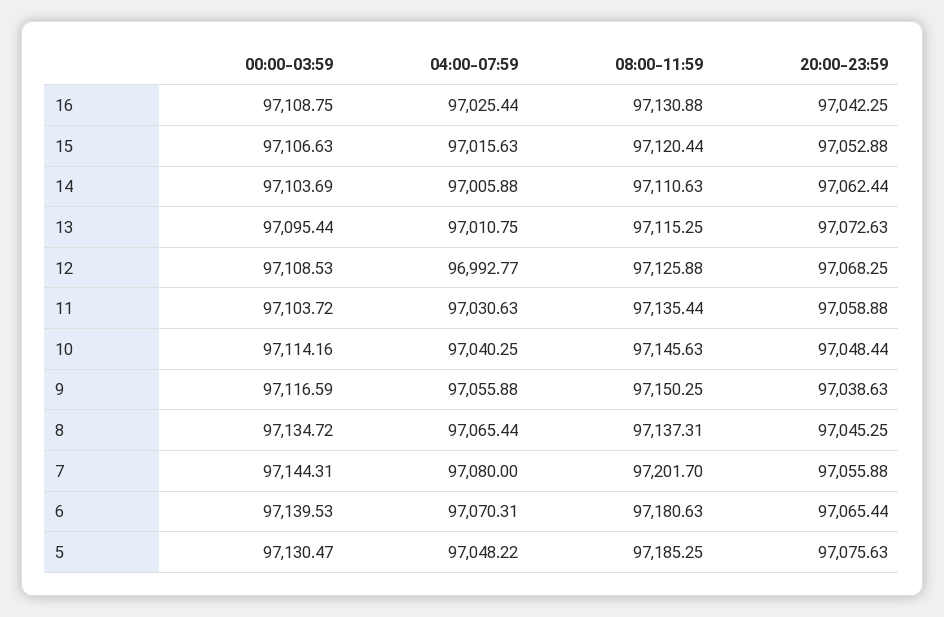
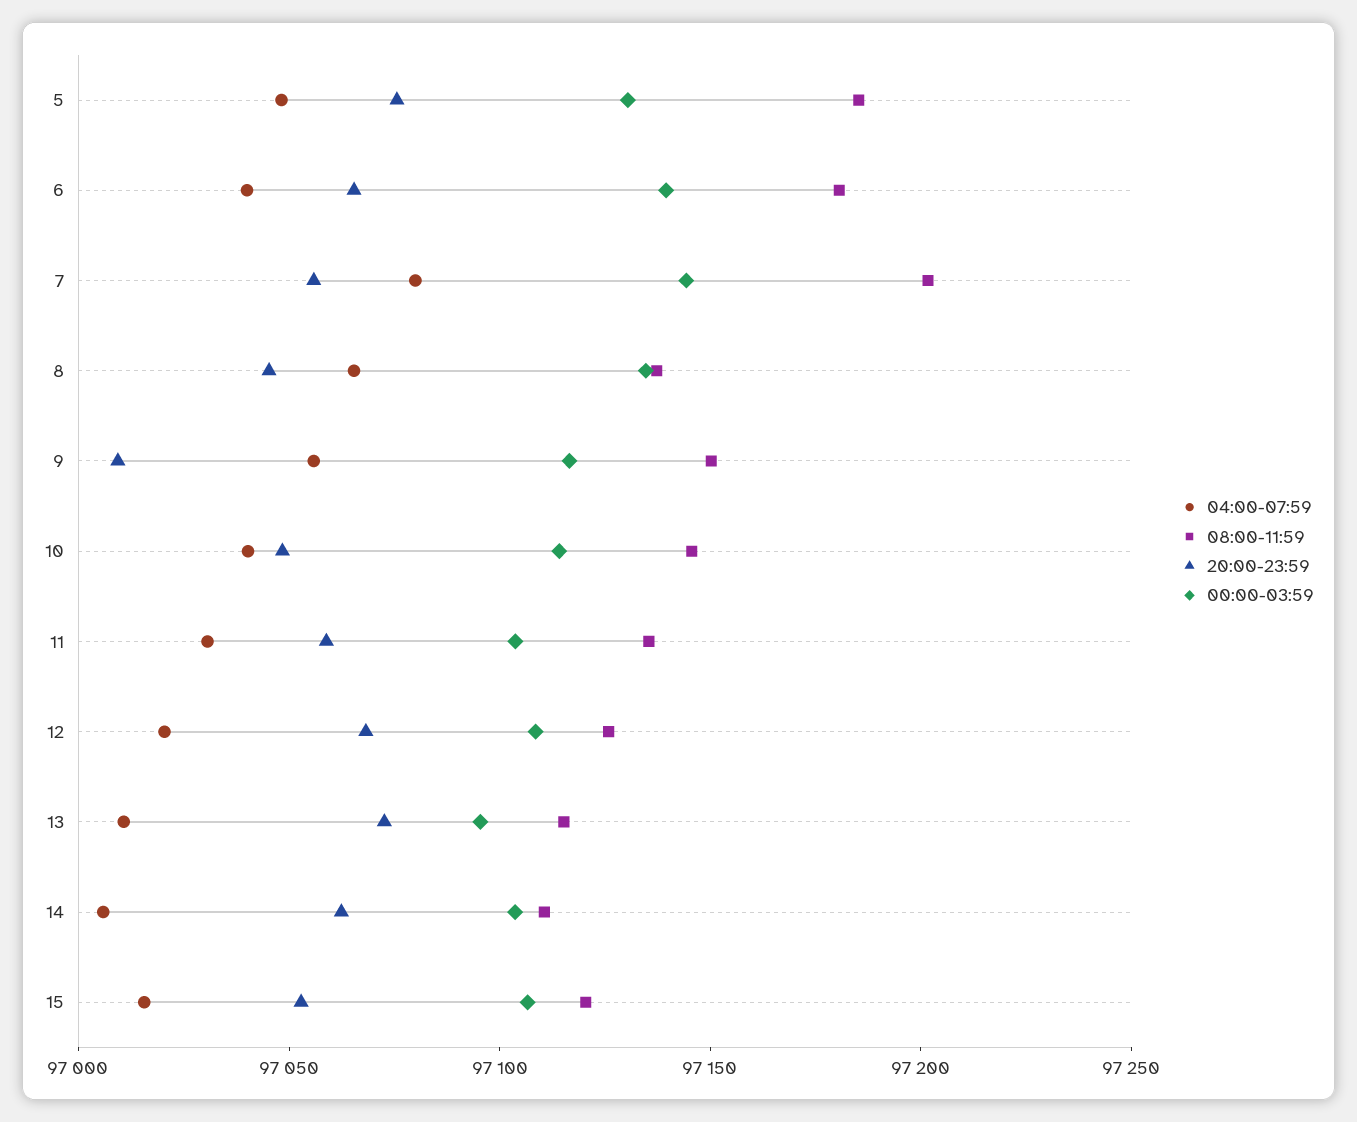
00:00-03:59, 16: 97108.75 -> none
04:00-07:59, 16: 97025.44 -> none
08:00-11:59, 16: 97130.88 -> none
20:00-23:59, 16: 97042.25 -> none
04:00-07:59, 12: 96992.77 -> 97020
20:00-23:59, 9: 97038.63 -> 97010
04:00-07:59, 6: 97070.31 -> 97040

